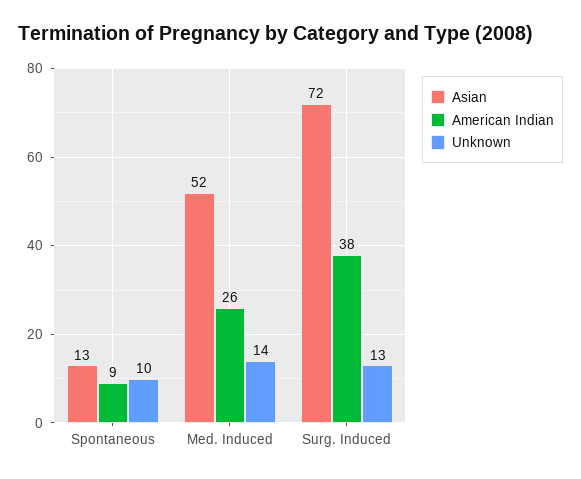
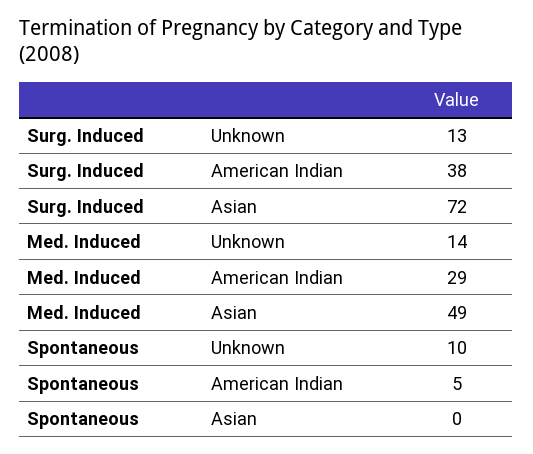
Asian, Spontaneous: 13 -> 0
American Indian, Spontaneous: 9 -> 5
Asian, Med. Induced: 52 -> 49
American Indian, Med. Induced: 26 -> 29

